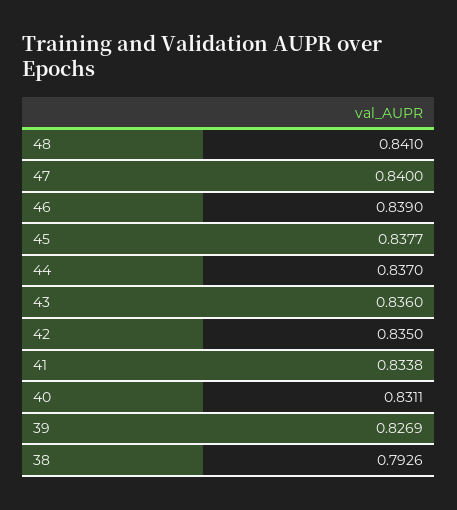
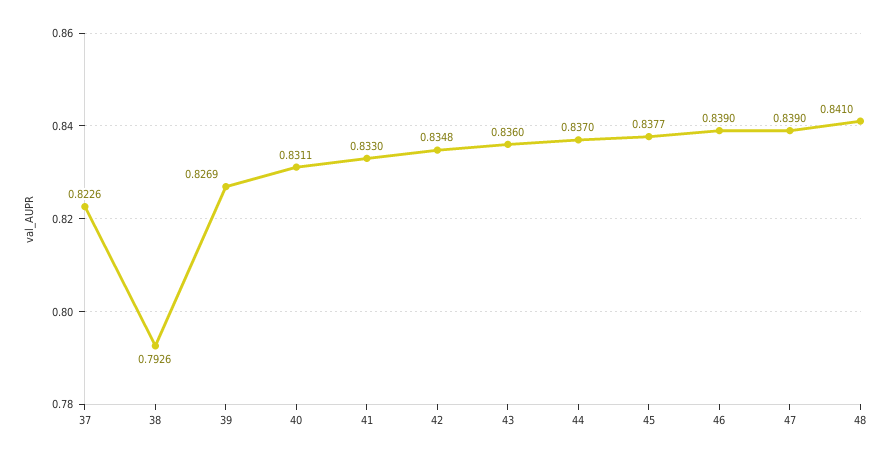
47: 0.84 -> 0.839
42: 0.835 -> 0.8348
41: 0.8338 -> 0.833
37: none -> 0.8226

